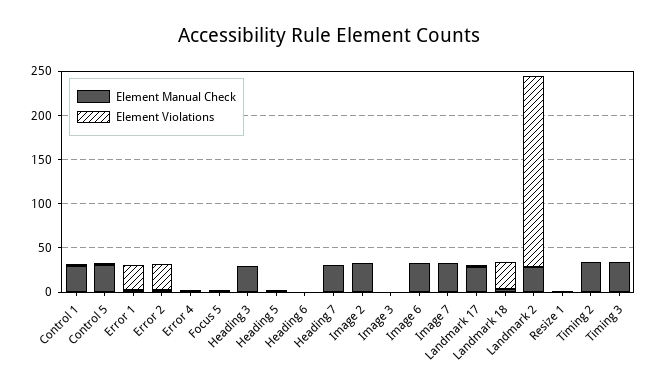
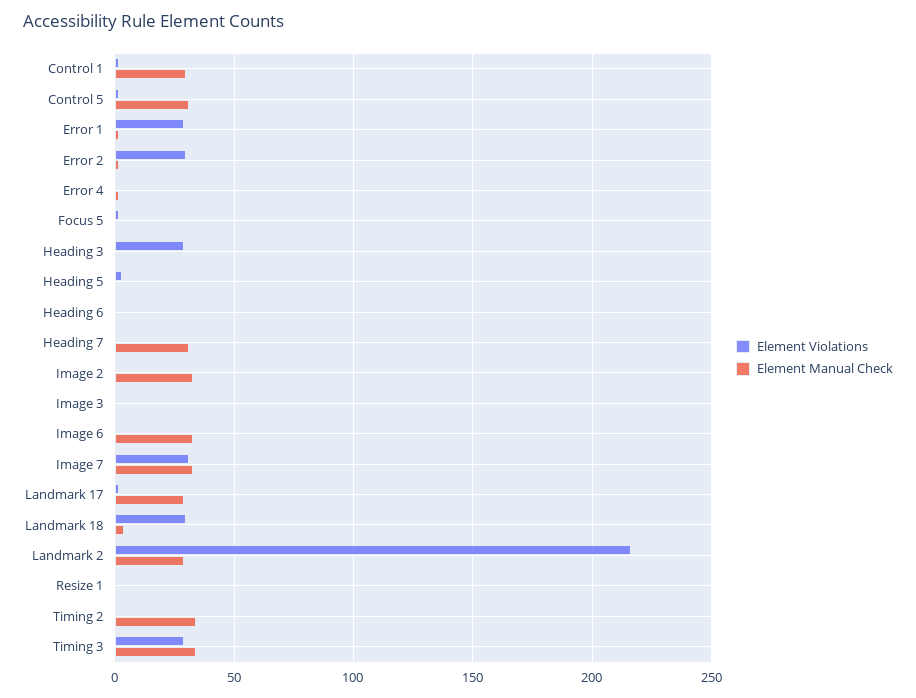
Element Manual Check, Heading 3: 30 -> 0
Element Violations, Heading 3: 0 -> 30
Element Violations, Image 7: 0 -> 30
Element Violations, Timing 3: 0 -> 30

